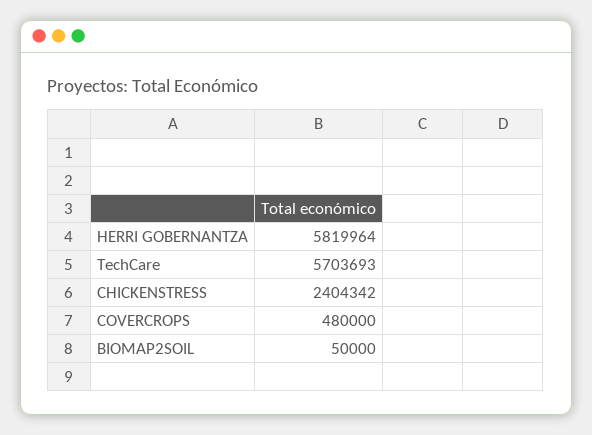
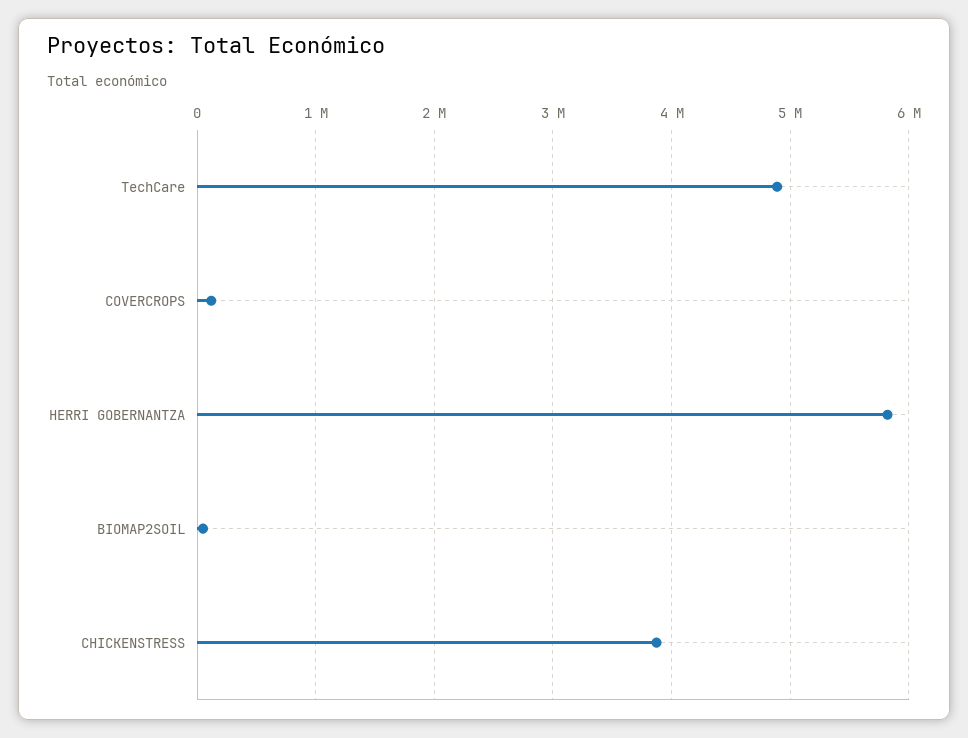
TechCare: 5703693 -> 4900000
CHICKENSTRESS: 2404342 -> 3900000
COVERCROPS: 480000 -> 100000

